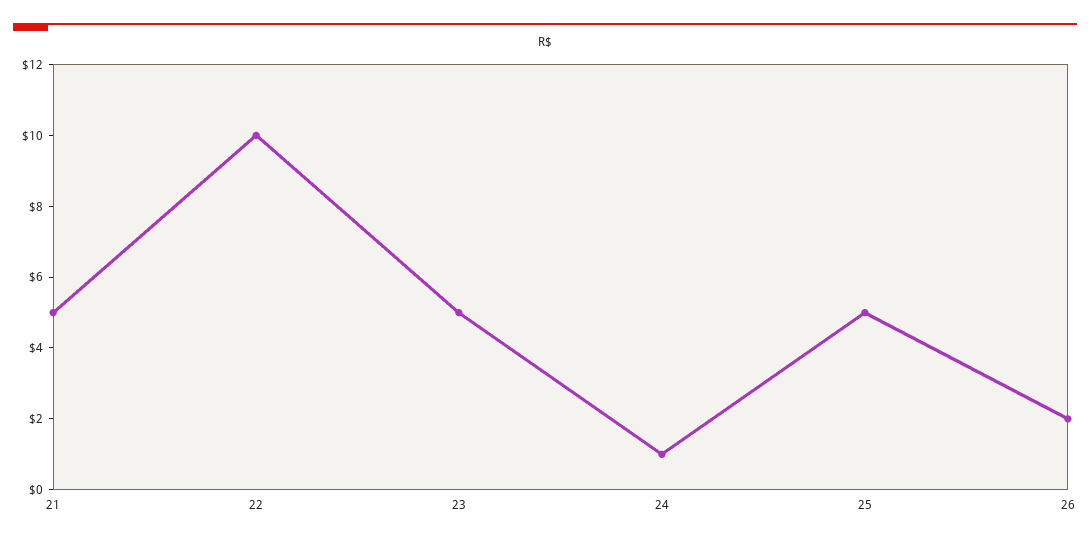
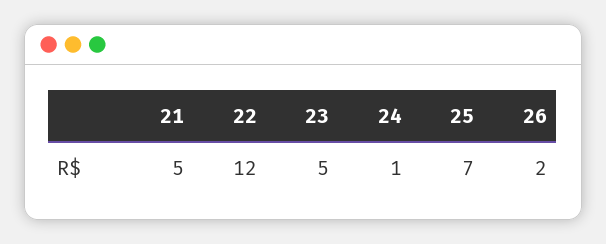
22: 10 -> 12
25: 5 -> 7

